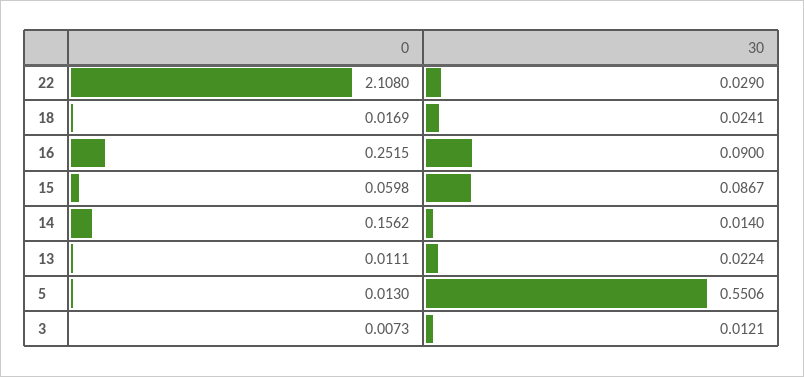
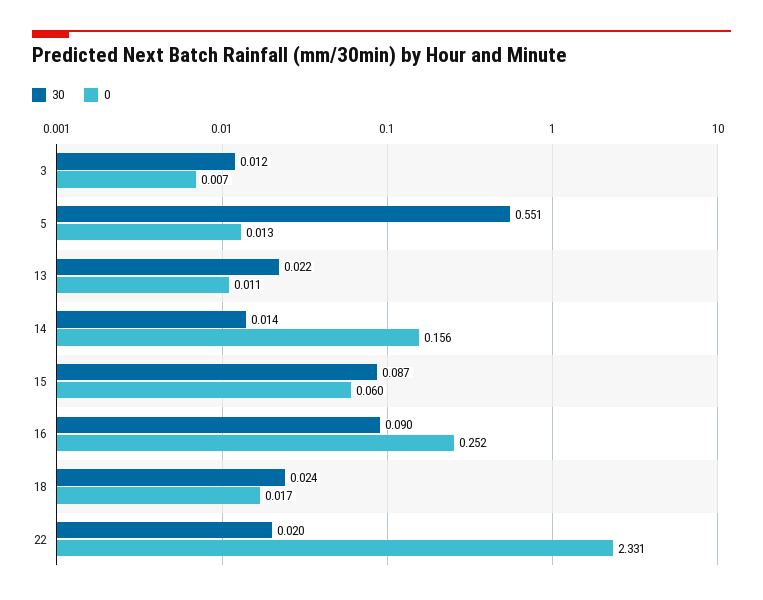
0, 22: 2.108 -> 2.331
30, 22: 0.029 -> 0.02

